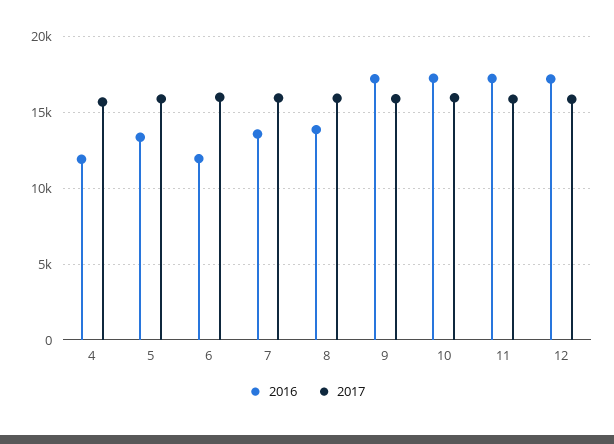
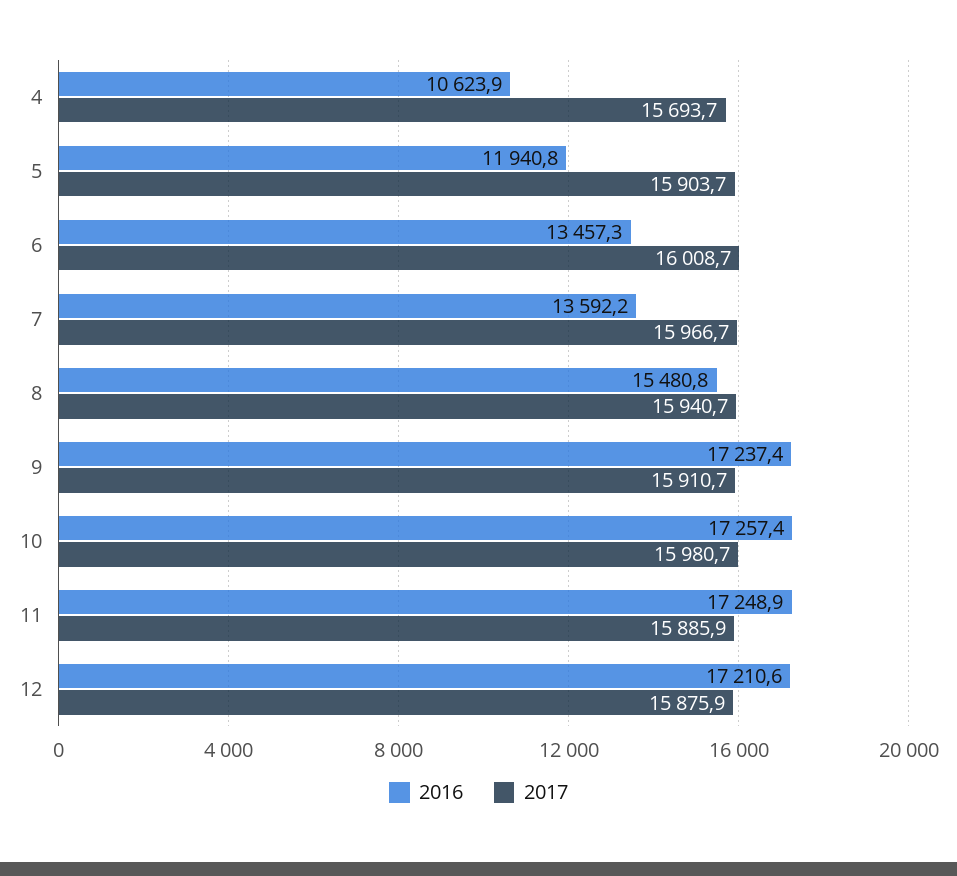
2016, 4: 12000 -> 10623.9
2016, 5: 13500 -> 11940.8
2016, 6: 12000 -> 13457.3
2016, 8: 14000 -> 15480.8

